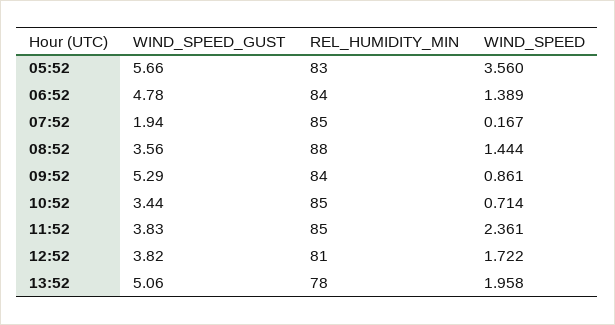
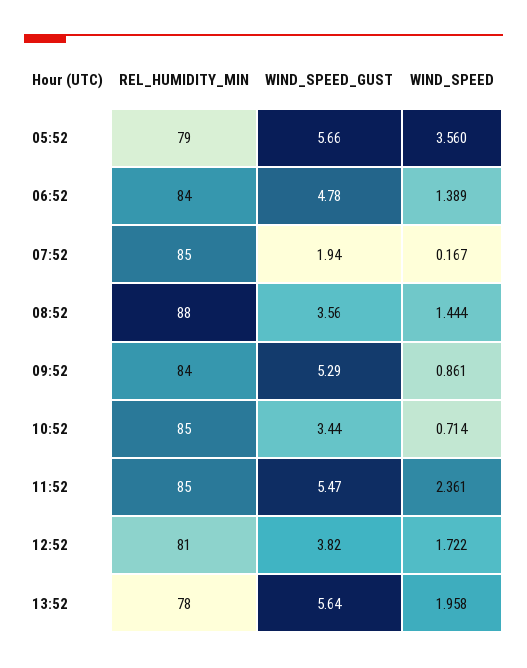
REL_HUMIDITY_MIN, 05:52: 83 -> 79
WIND_SPEED_GUST, 11:52: 3.83 -> 5.47
WIND_SPEED_GUST, 13:52: 5.06 -> 5.64

